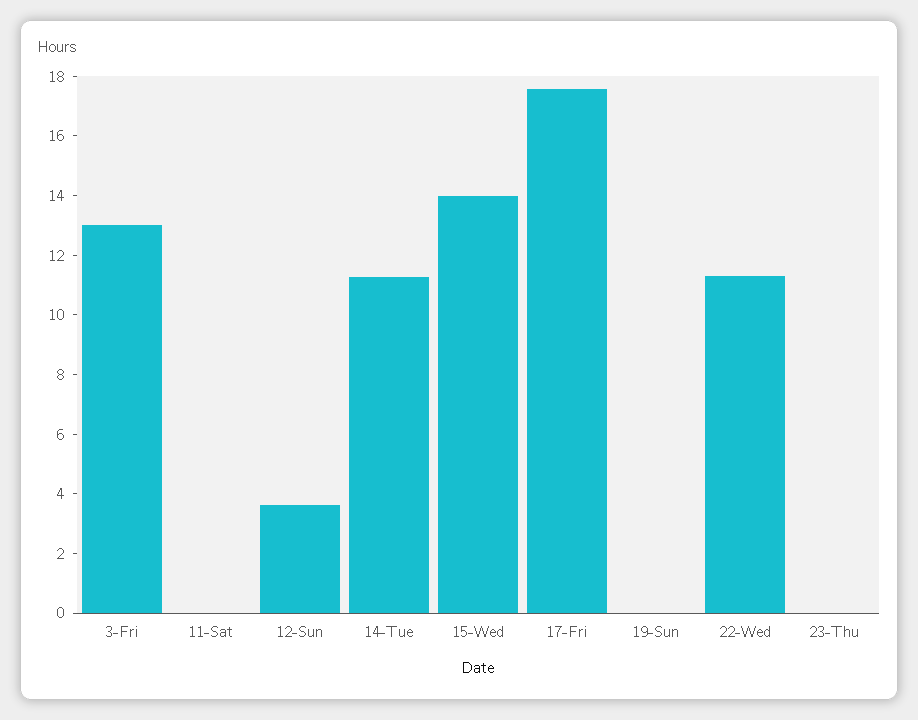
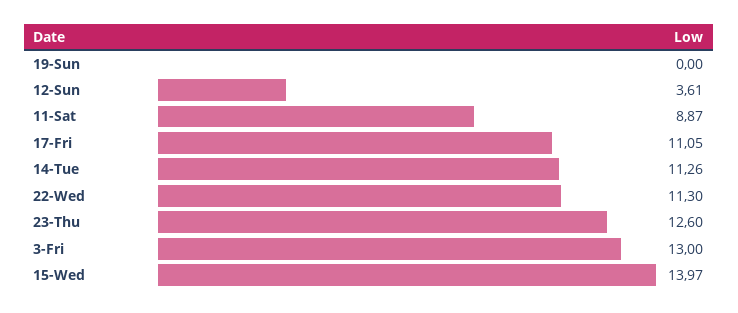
11-Sat: 0 -> 8.87
17-Fri: 17.5 -> 11.05
23-Thu: 0 -> 12.6

